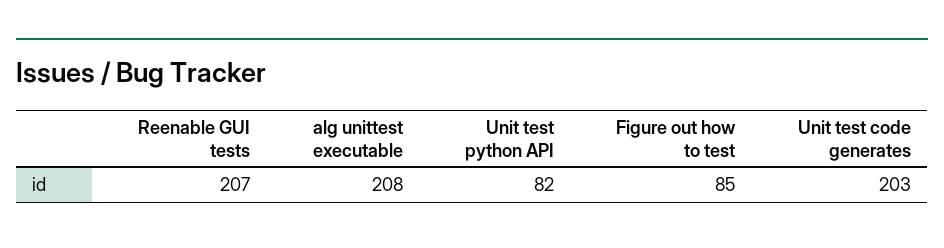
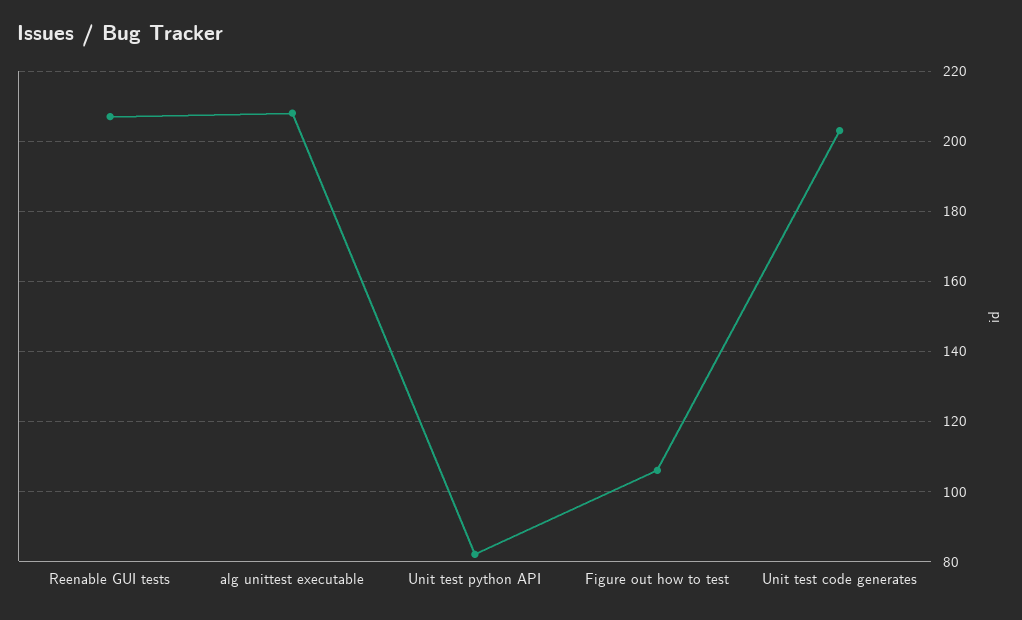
Figure out how to test: 85 -> 105

